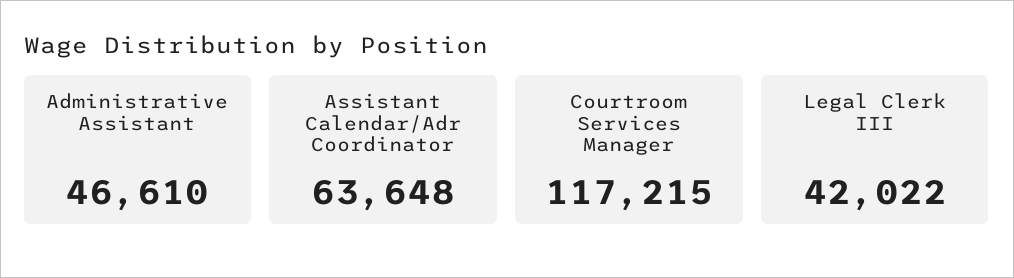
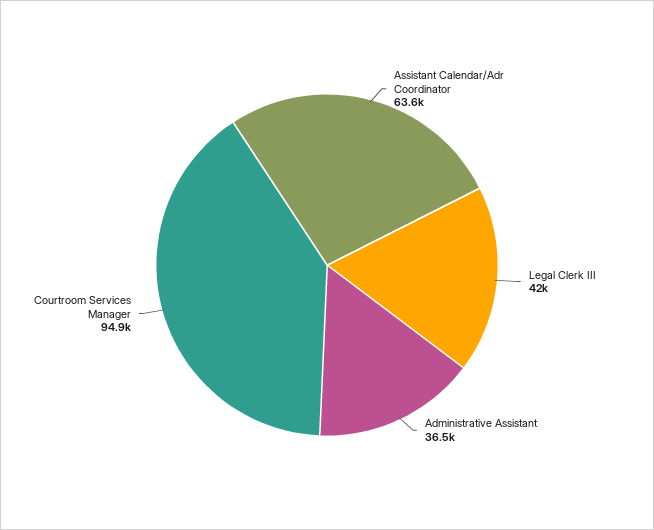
Administrative Assistant: 46610 -> 36500
Courtroom Services Manager: 117215 -> 94900

